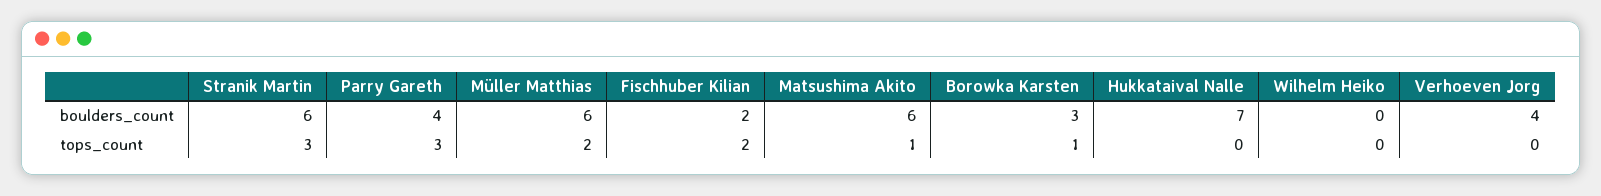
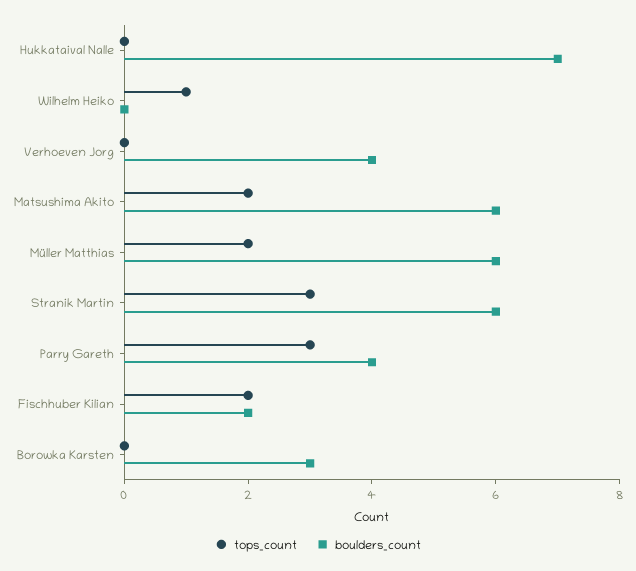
tops_count, Matsushima Akito: 1 -> 2
tops_count, Borowka Karsten: 1 -> 0
tops_count, Wilhelm Heiko: 0 -> 1

